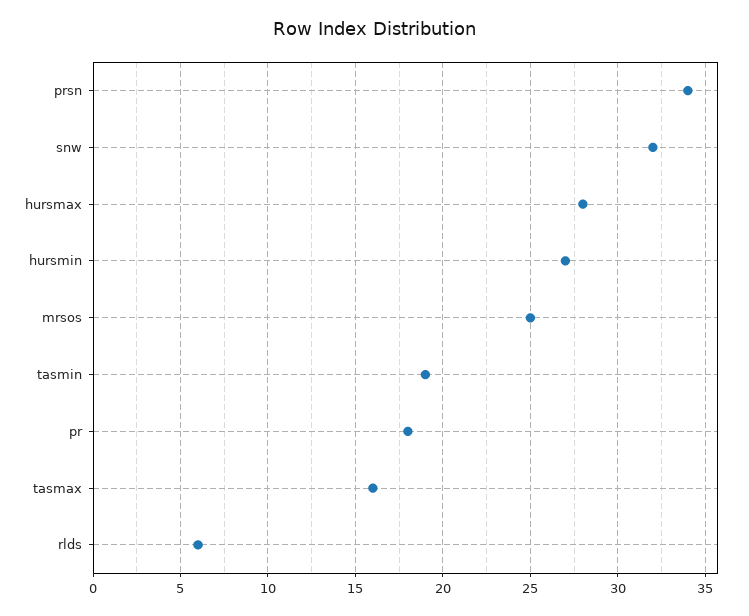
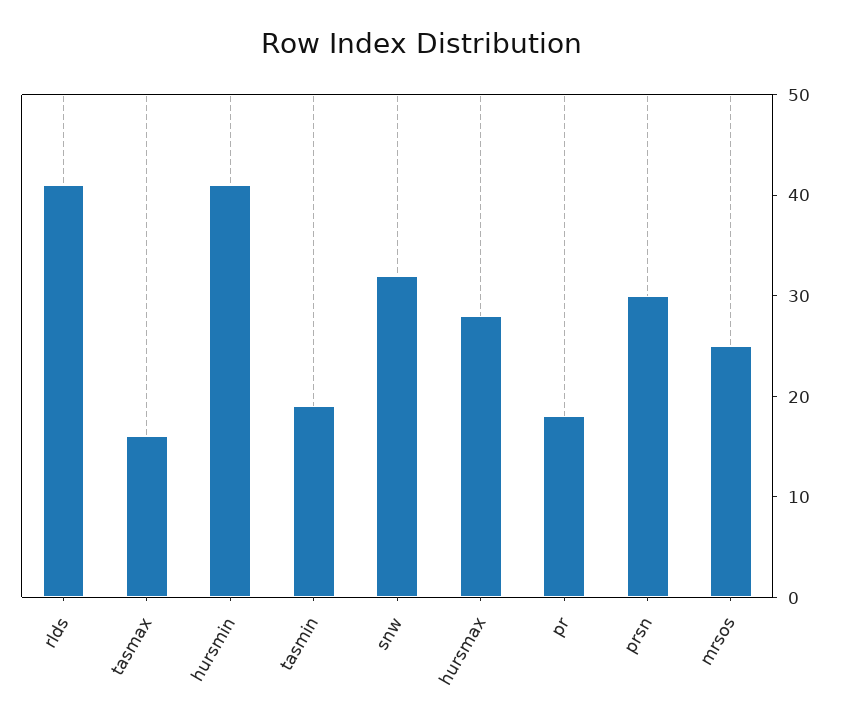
prsn: 34 -> 30
hursmin: 27 -> 41
rlds: 6 -> 41

